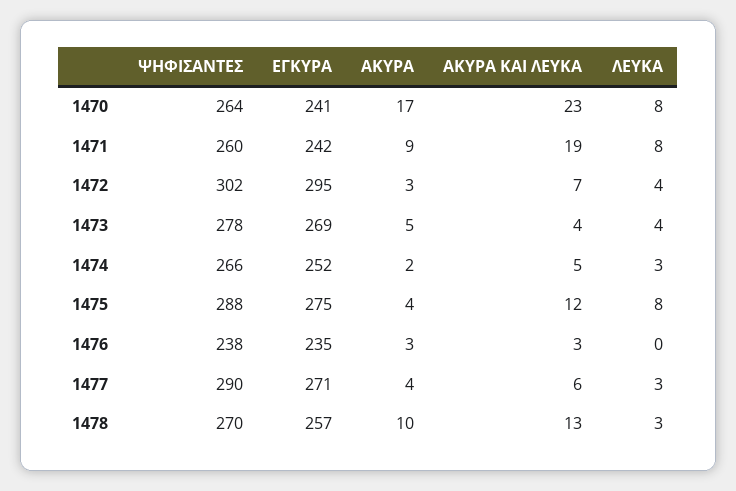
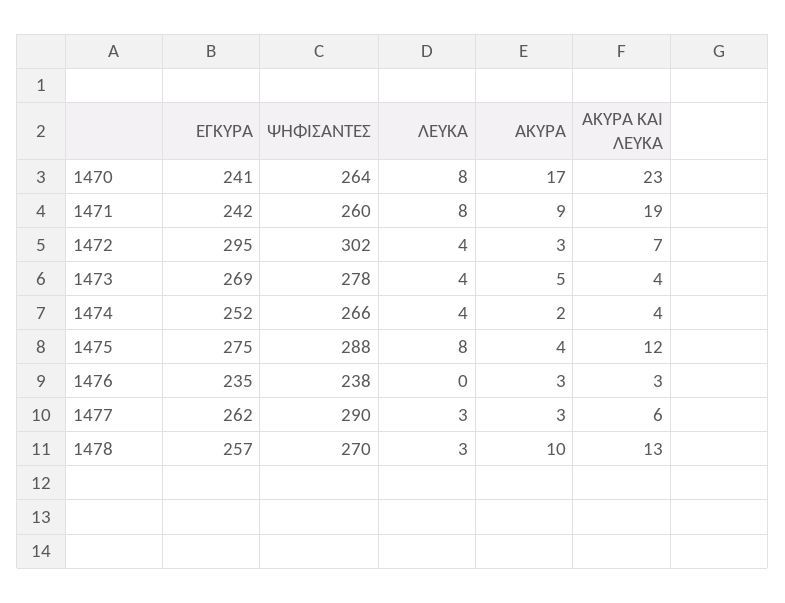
ΑΚΥΡΑ ΚΑΙ ΛΕΥΚΑ, 1474: 5 -> 4
ΛΕΥΚΑ, 1474: 3 -> 4
ΕΓΚΥΡΑ, 1477: 271 -> 262
ΑΚΥΡΑ, 1477: 4 -> 3

